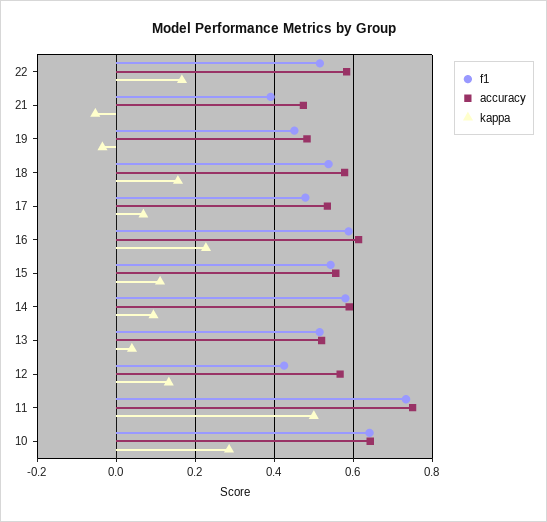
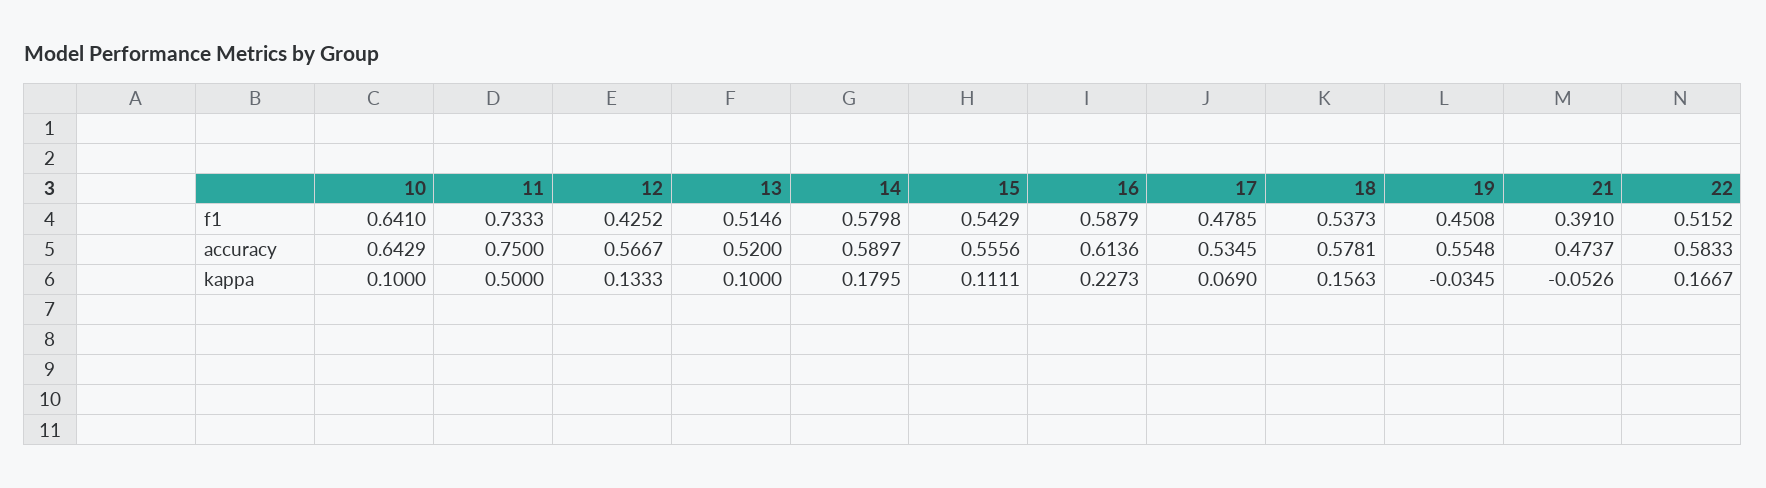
accuracy, 19: 0.48 -> 0.5548
kappa, 14: 0.1 -> 0.1795
kappa, 13: 0.04 -> 0.1
kappa, 10: 0.28 -> 0.1

